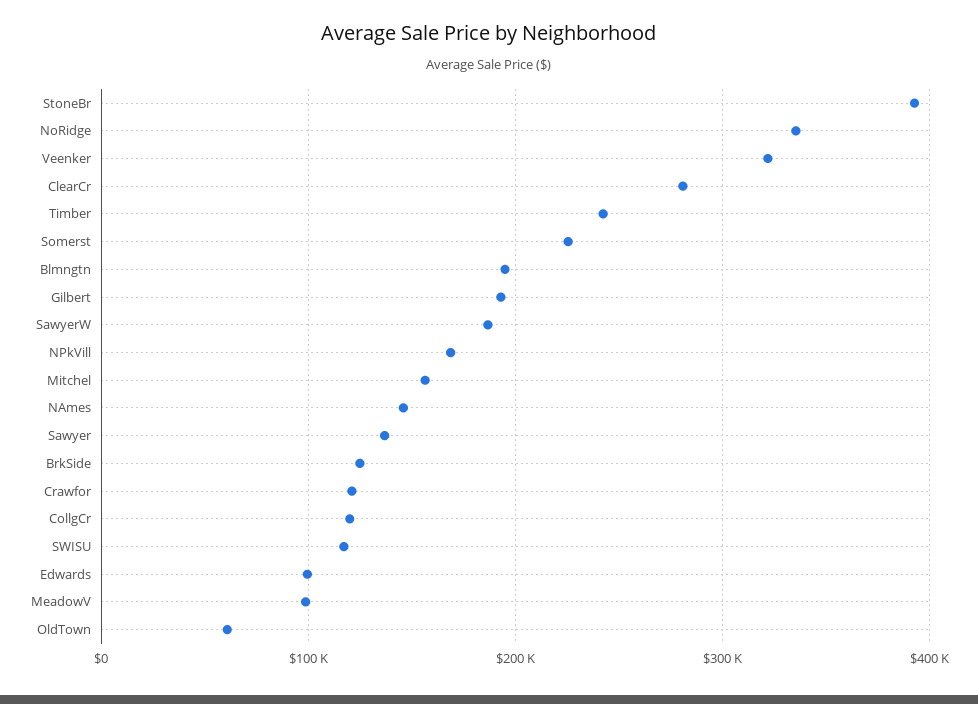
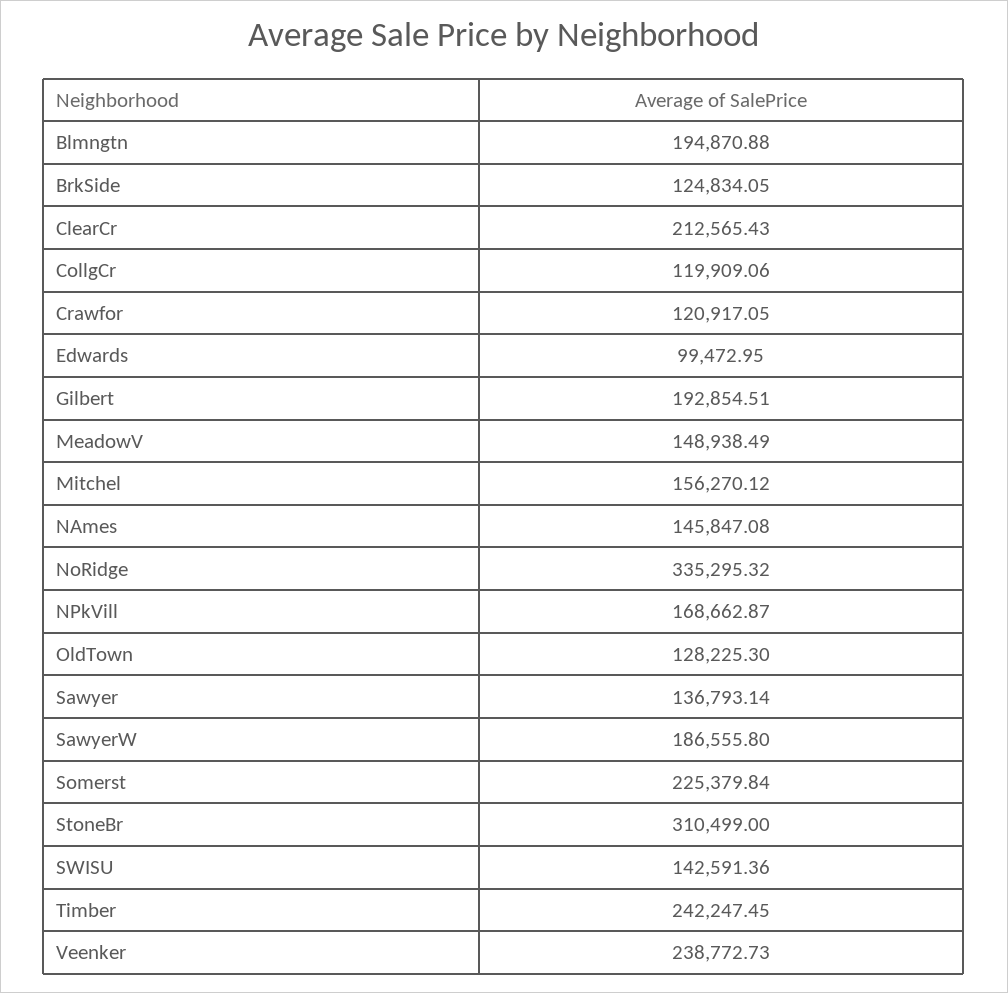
StoneBr: 390000 -> 310499
Veenker: 320000 -> 238772.73
ClearCr: 280000 -> 212565.43
SWISU: 120000 -> 142591.36
MeadowV: 100000 -> 148938.49
OldTown: 60000 -> 128225.3

